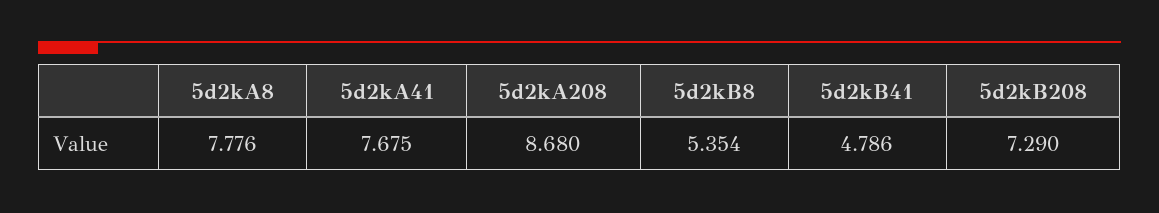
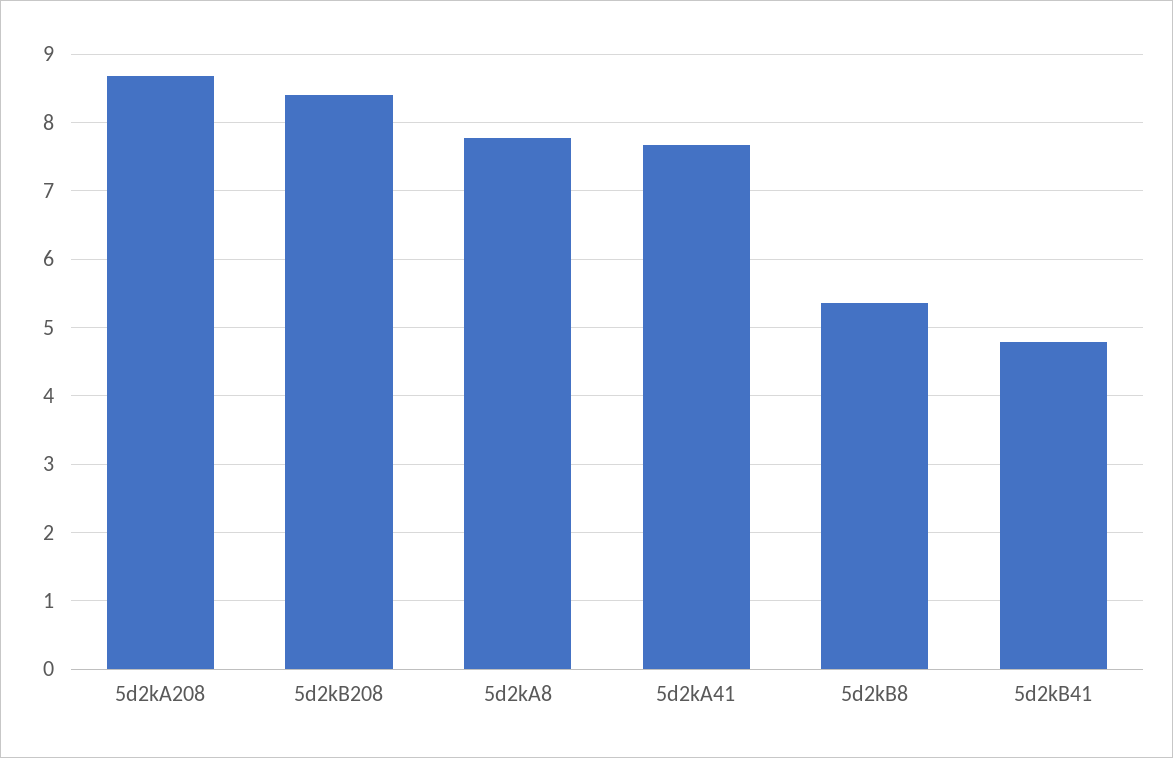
5d2kB208: 7.29 -> 8.4

